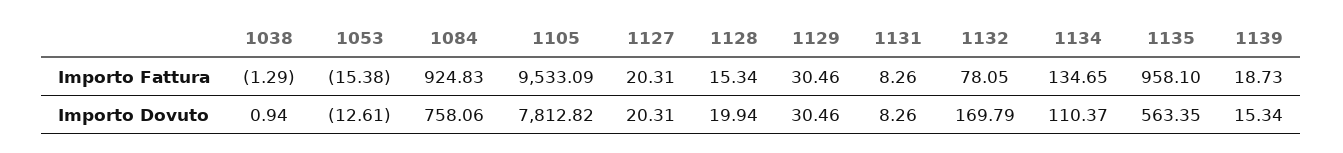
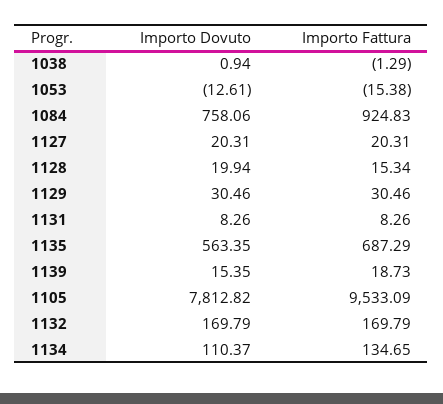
1132, Importo Fattura: 78.05 -> 169.79
1135, Importo Fattura: 958.1 -> 687.29
1139, Importo Dovuto: 15.34 -> 15.35

